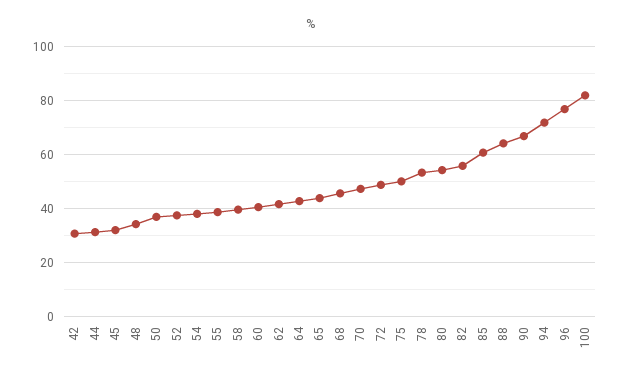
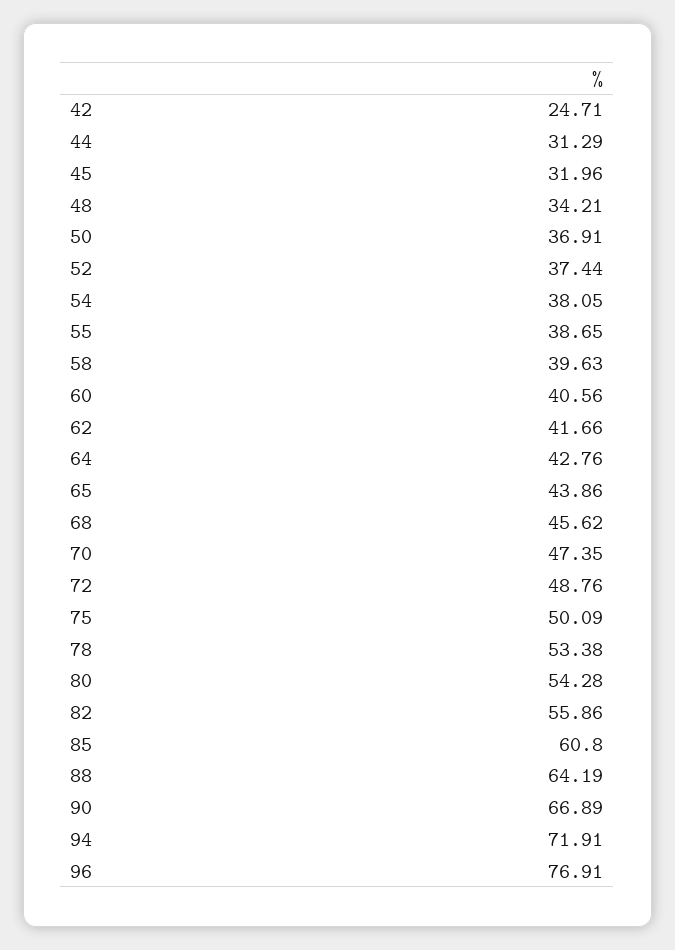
42: 30 -> 24.71
100: 82.5 -> none

